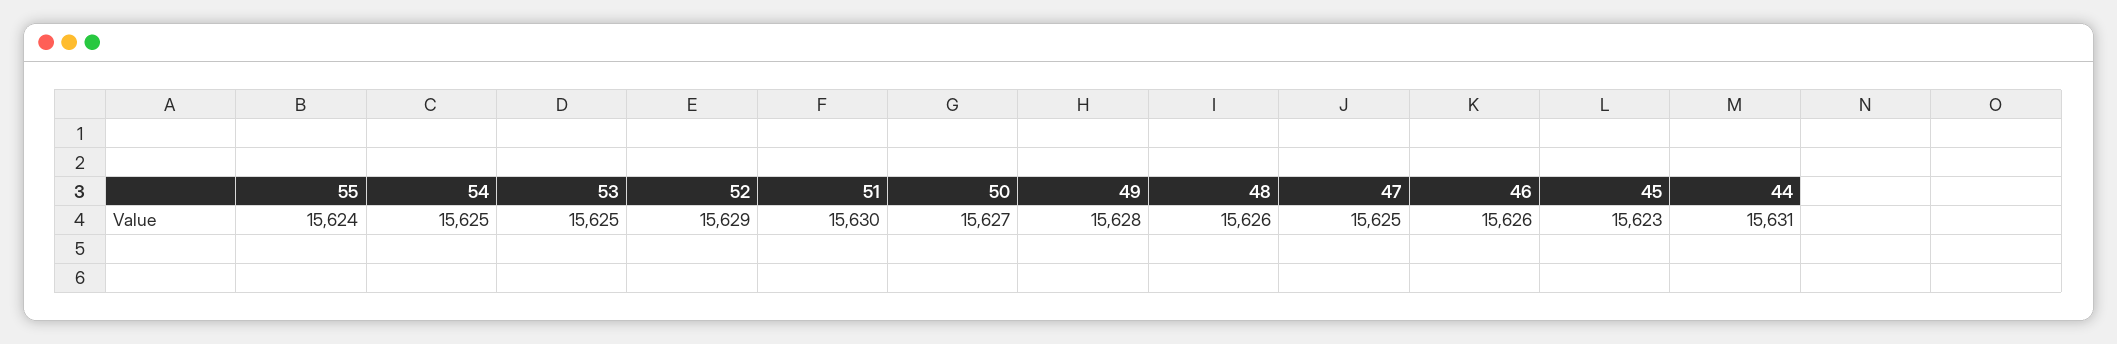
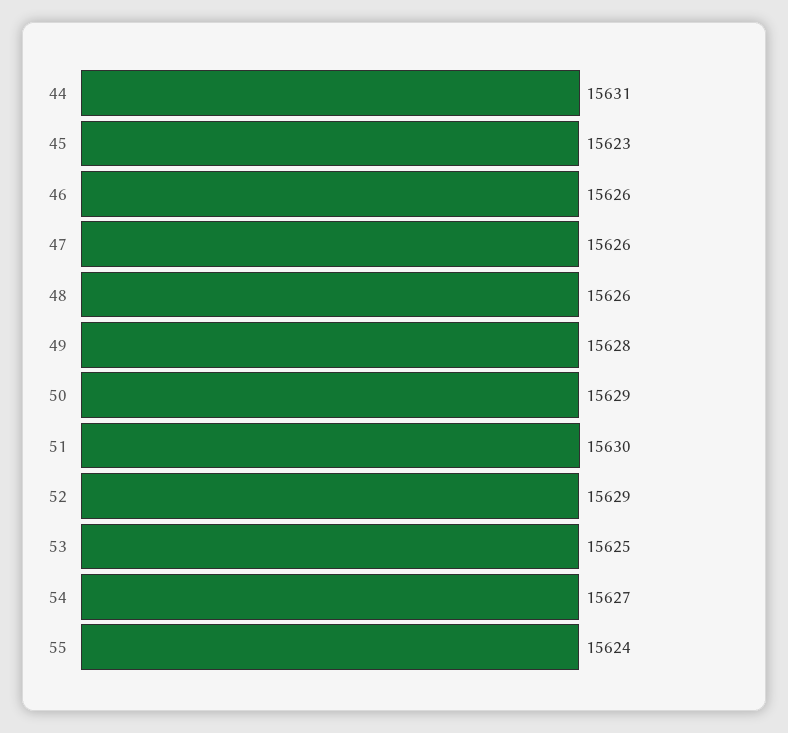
54: 15625 -> 15627
50: 15627 -> 15629
47: 15625 -> 15626

